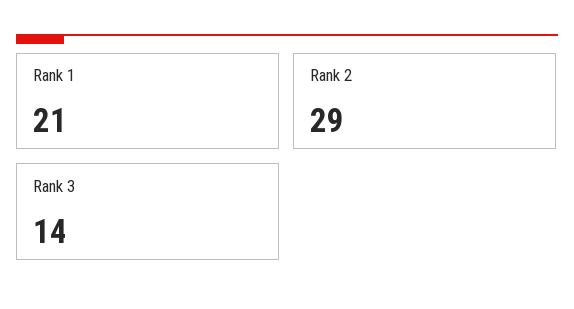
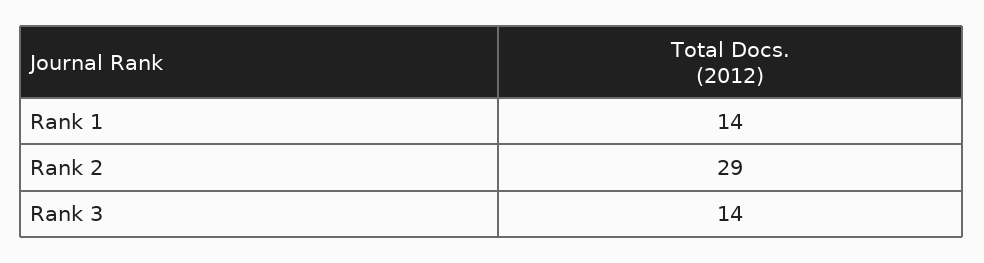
Rank 1: 21 -> 14

